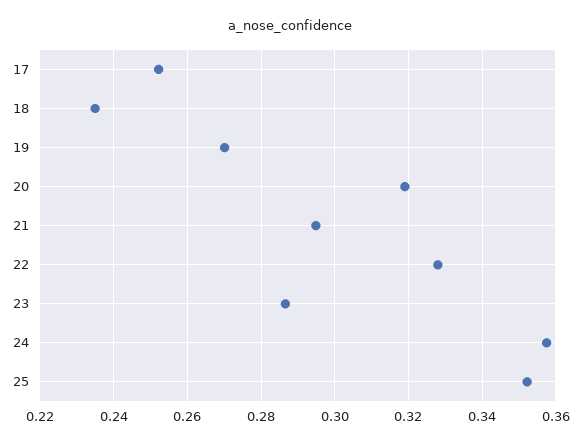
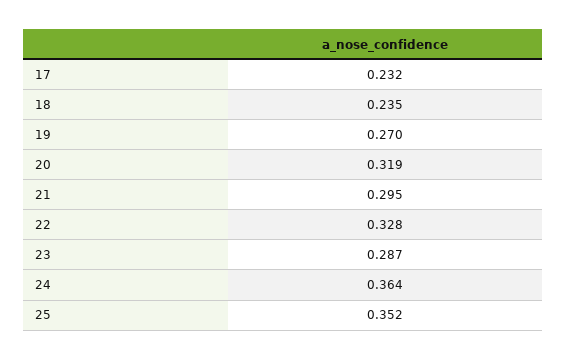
17: 0.252 -> 0.232
24: 0.358 -> 0.364

